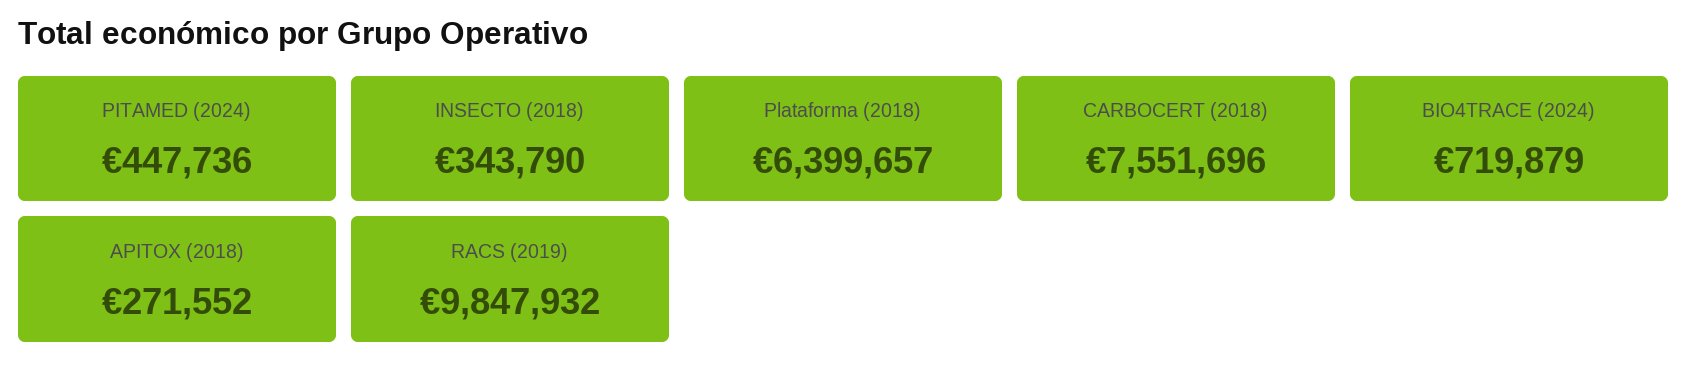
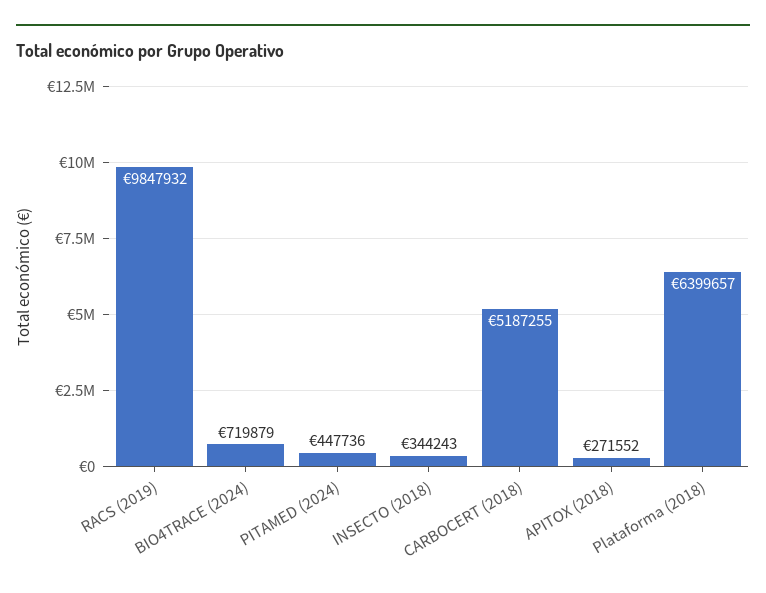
INSECTO (2018): 343790 -> 344243
CARBOCERT (2018): 7551696 -> 5187255

